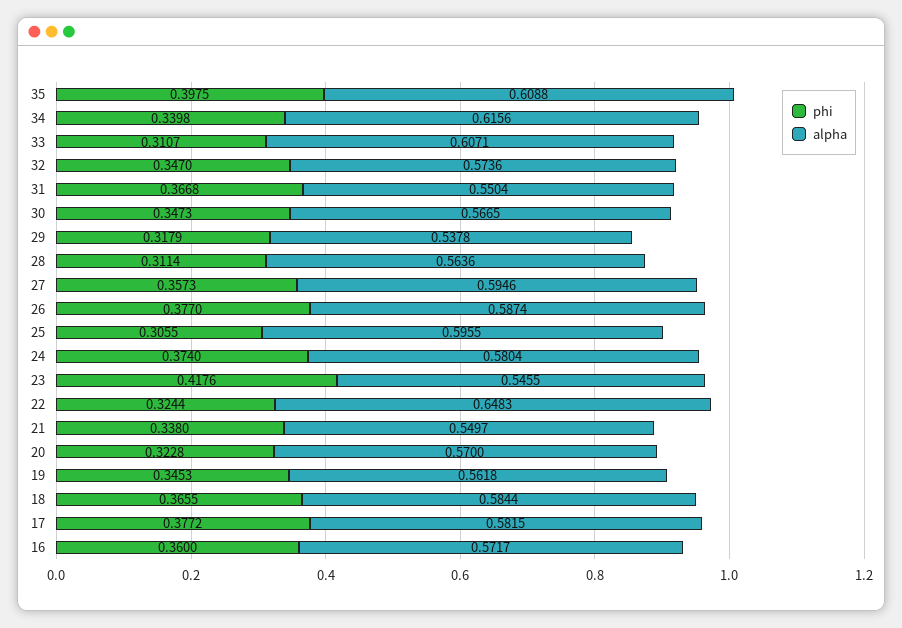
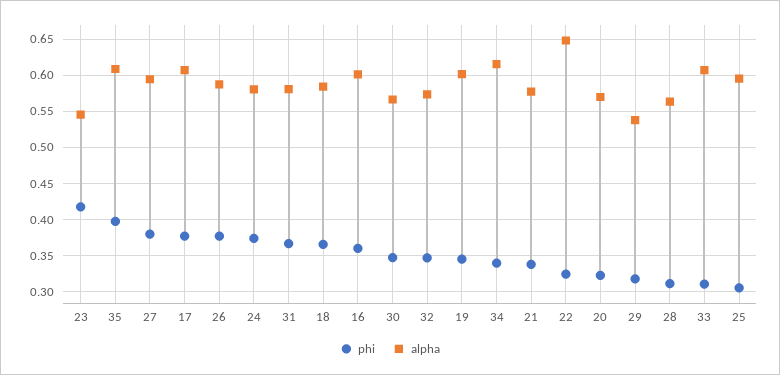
alpha, 31: 0.5504 -> 0.58
phi, 27: 0.3573 -> 0.38
alpha, 21: 0.5497 -> 0.58
alpha, 19: 0.5618 -> 0.6
alpha, 17: 0.5815 -> 0.61
alpha, 16: 0.5717 -> 0.6

